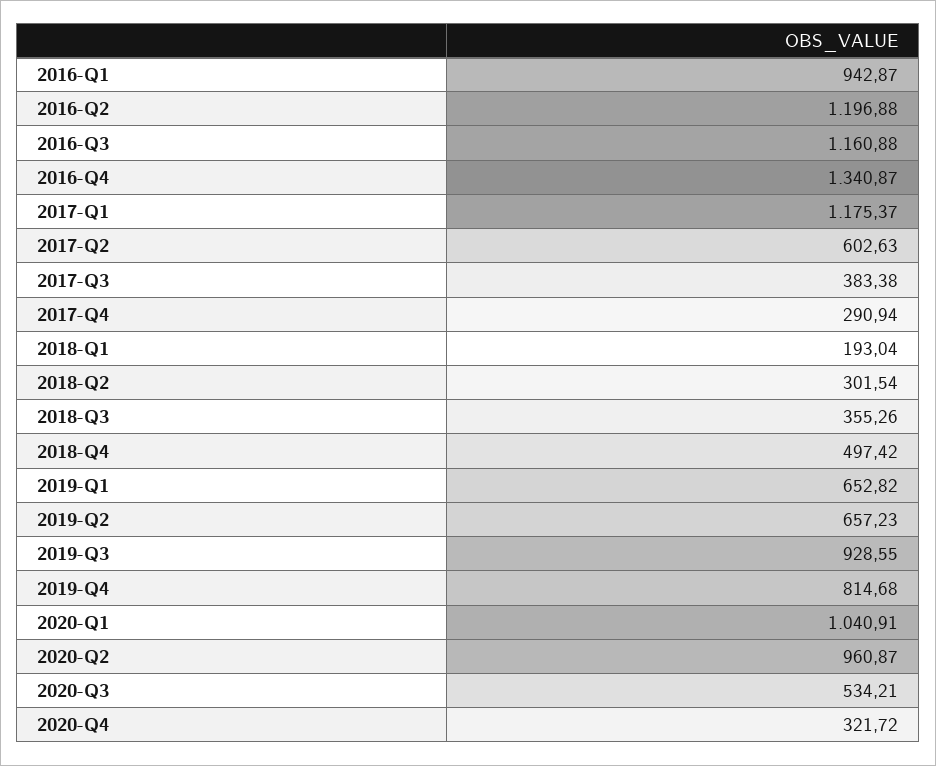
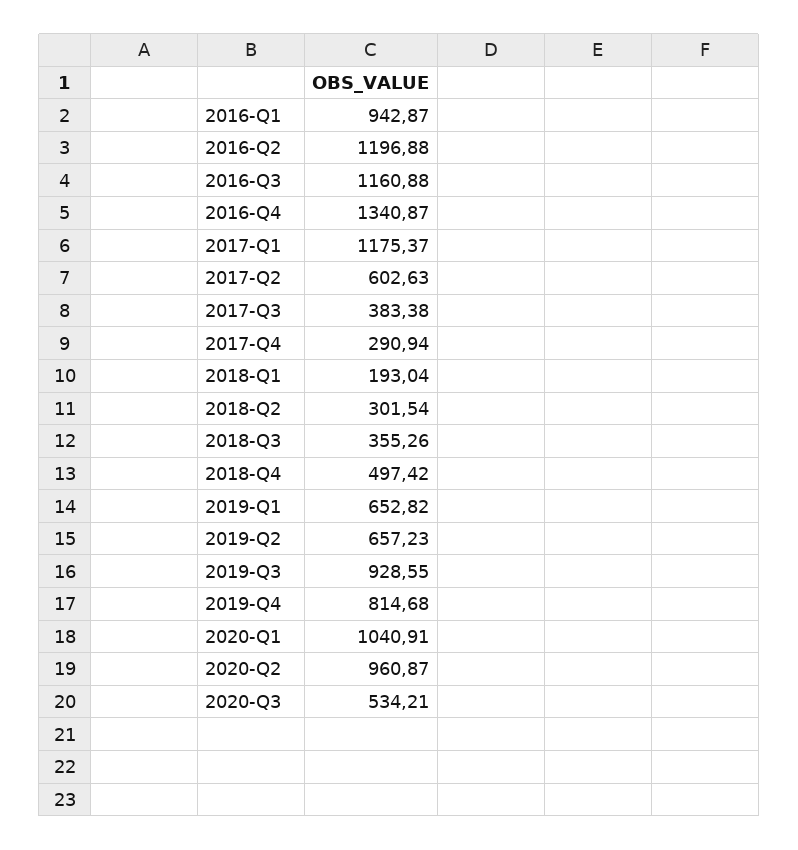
2020-Q4: 321.72 -> none

